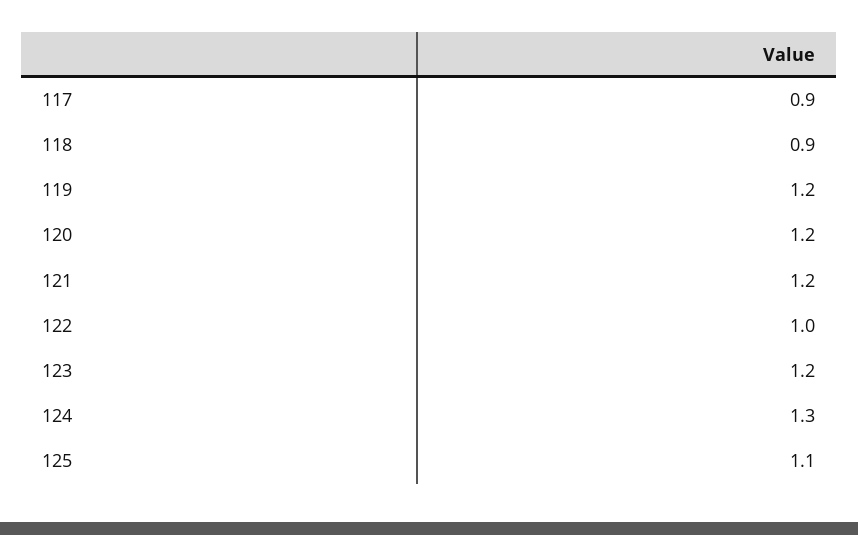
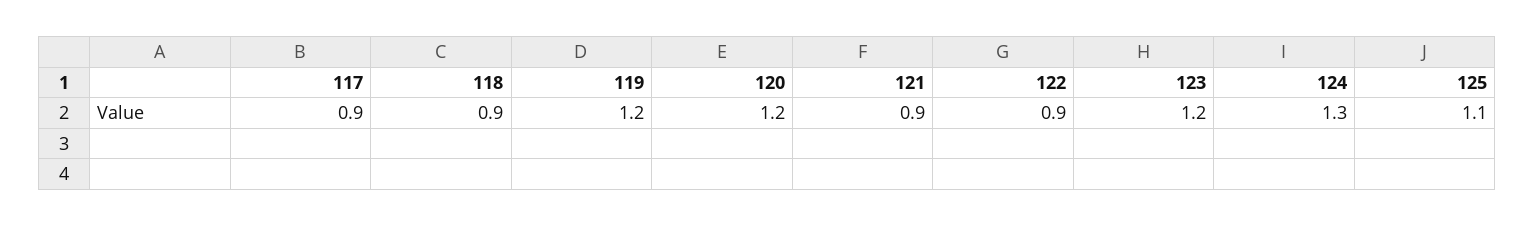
121: 1.2 -> 0.9
122: 1 -> 0.9

